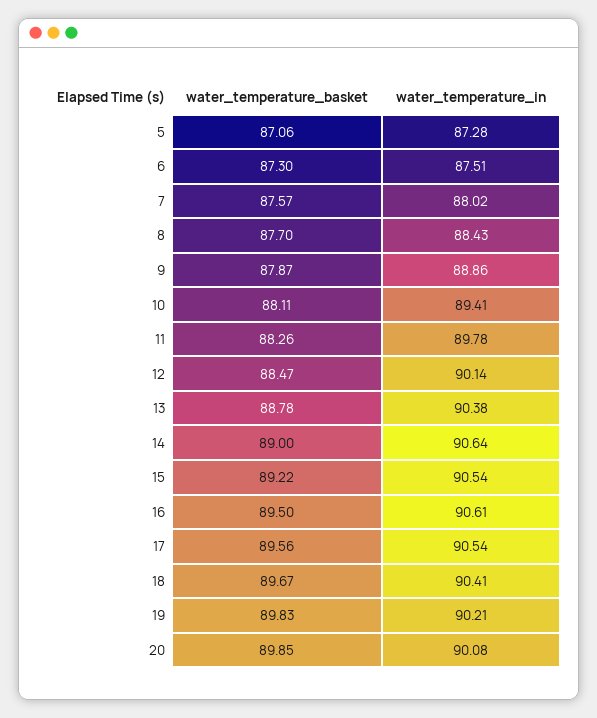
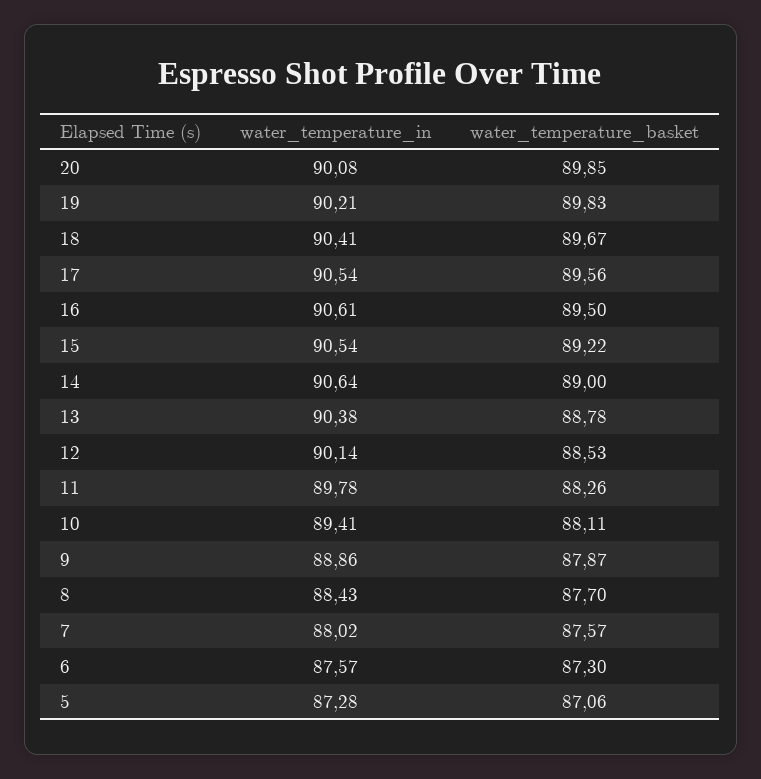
water_temperature_in, 6: 87.51 -> 87.57
water_temperature_basket, 12: 88.47 -> 88.53

